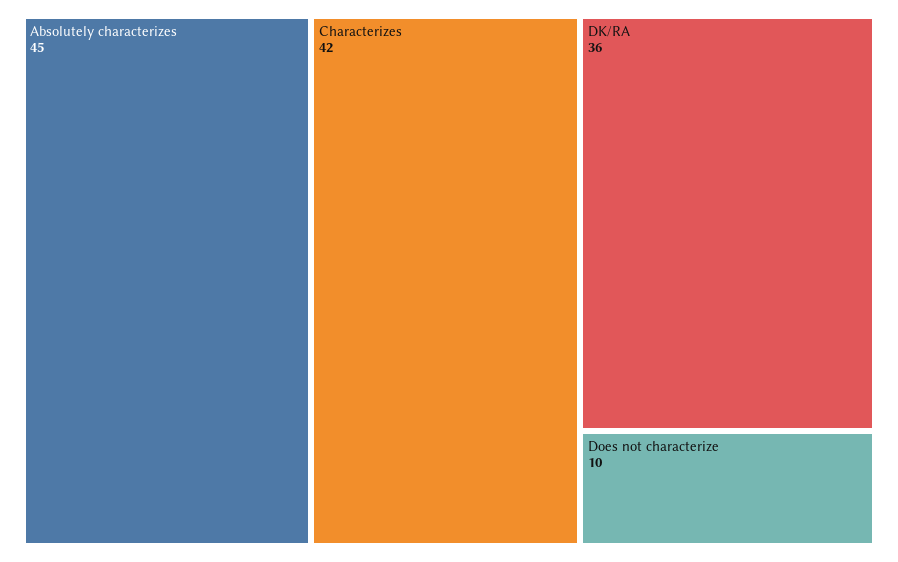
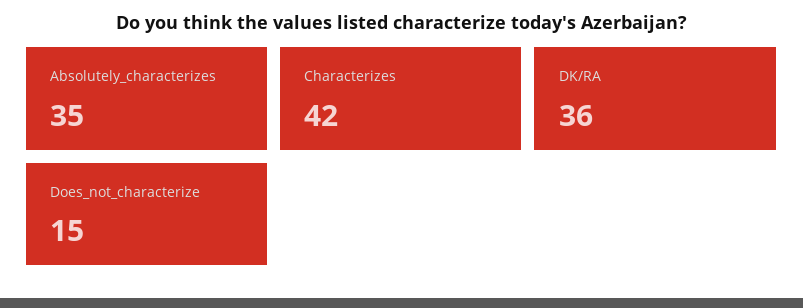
Absolutely characterizes: 45 -> 35
Does not characterize: 10 -> 15

